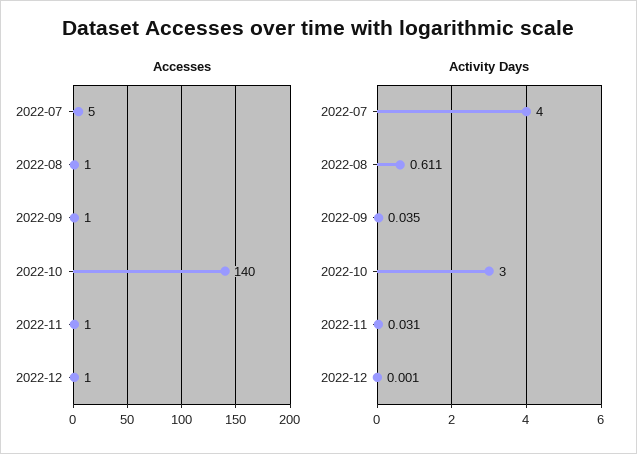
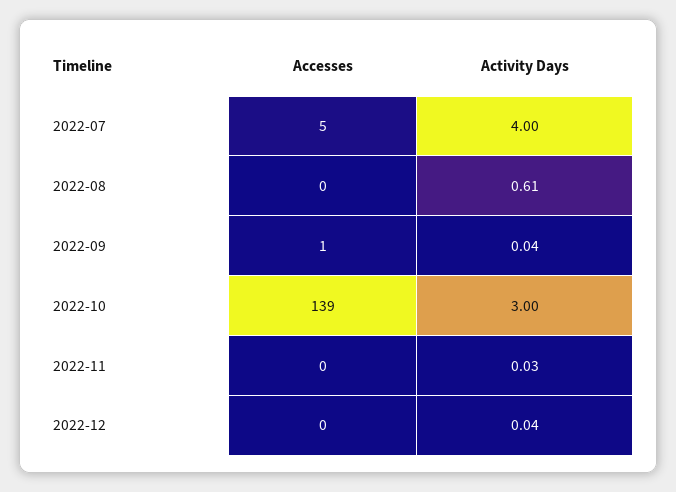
Accesses, 2022-08: 1 -> 0
Accesses, 2022-10: 140 -> 139
Accesses, 2022-11: 1 -> 0
Accesses, 2022-12: 1 -> 0
Activity Days, 2022-12: 0.001 -> 0.04

